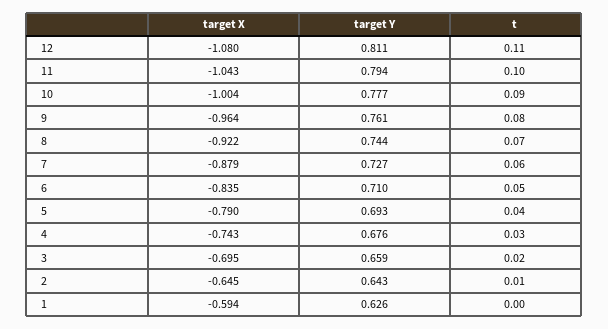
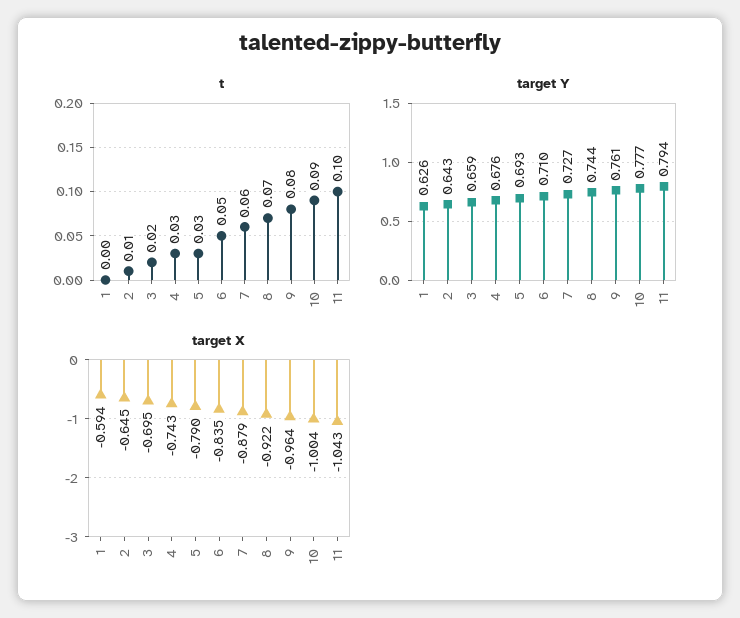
target X, 12: -1.08 -> none
target Y, 12: 0.811 -> none
t, 12: 0.11 -> none
t, 5: 0.04 -> 0.03

